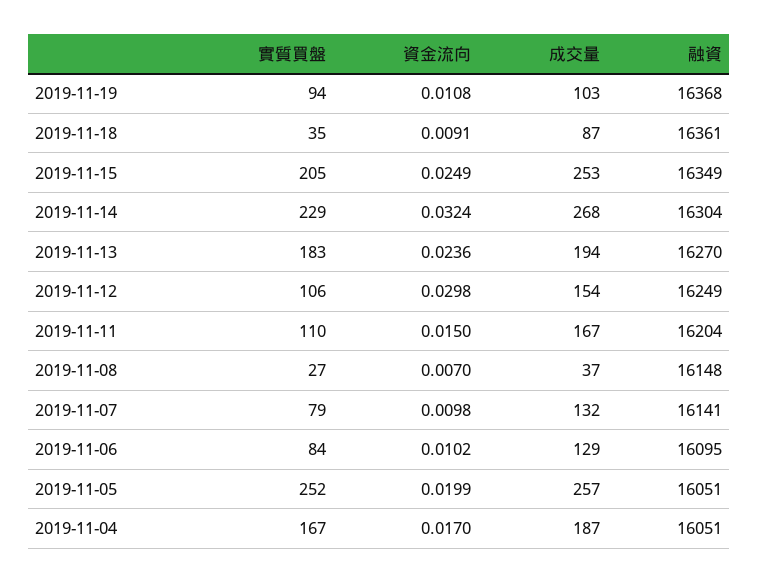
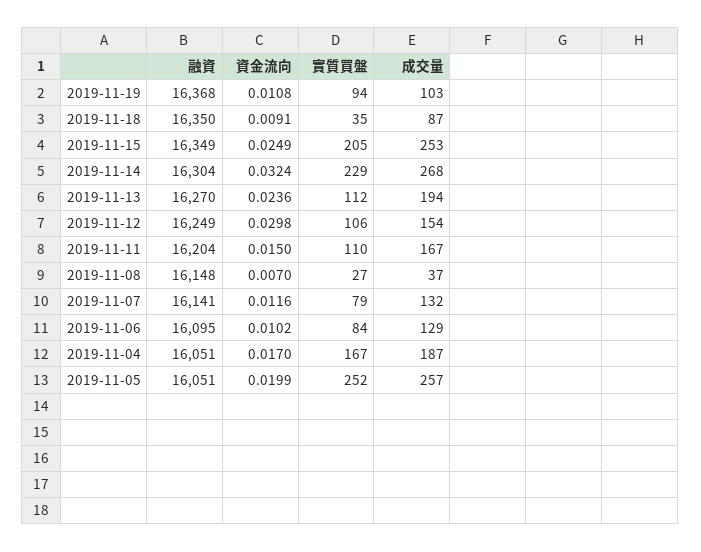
融資, 2019-11-18: 16361 -> 16350
實質買盤, 2019-11-13: 183 -> 112
資金流向, 2019-11-07: 0.0098 -> 0.0116

